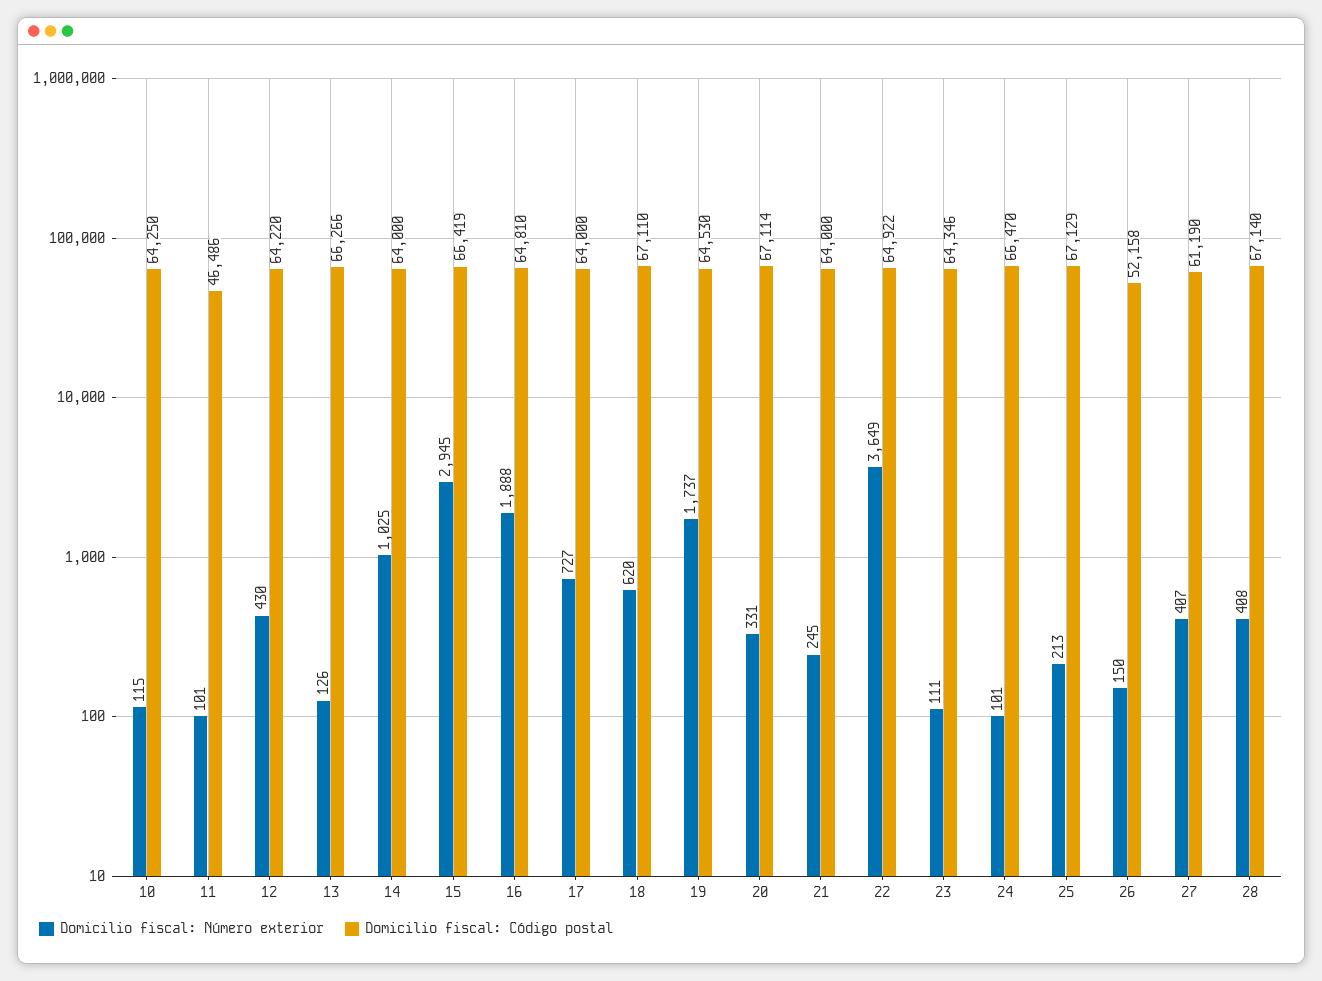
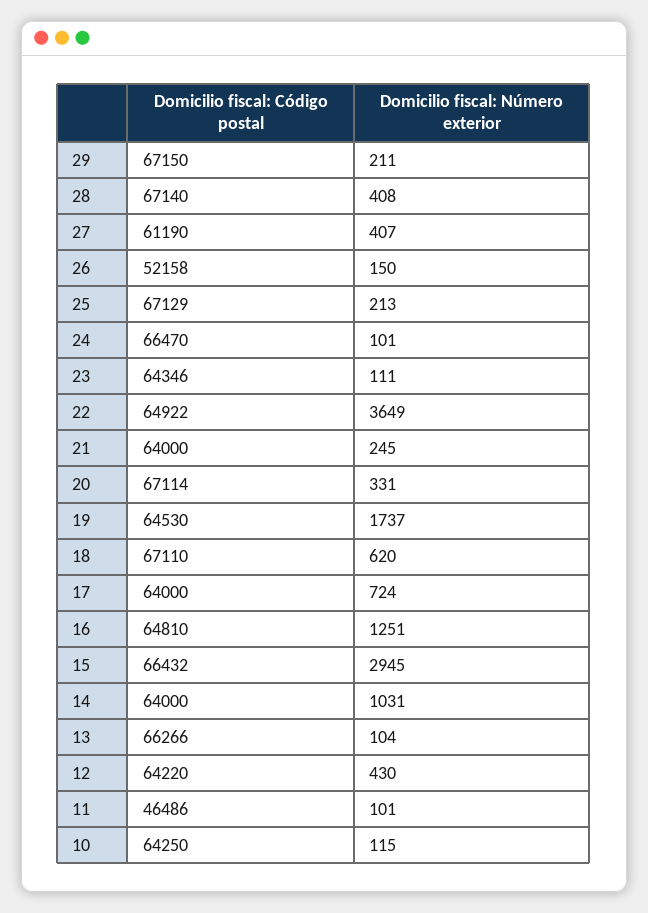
Domicilio fiscal: Número exterior, 13: 126 -> 104
Domicilio fiscal: Número exterior, 14: 1025 -> 1031
Domicilio fiscal: Código postal, 15: 66419 -> 66432
Domicilio fiscal: Número exterior, 16: 1888 -> 1251
Domicilio fiscal: Número exterior, 17: 727 -> 724
Domicilio fiscal: Código postal, 29: none -> 67150
Domicilio fiscal: Número exterior, 29: none -> 211

